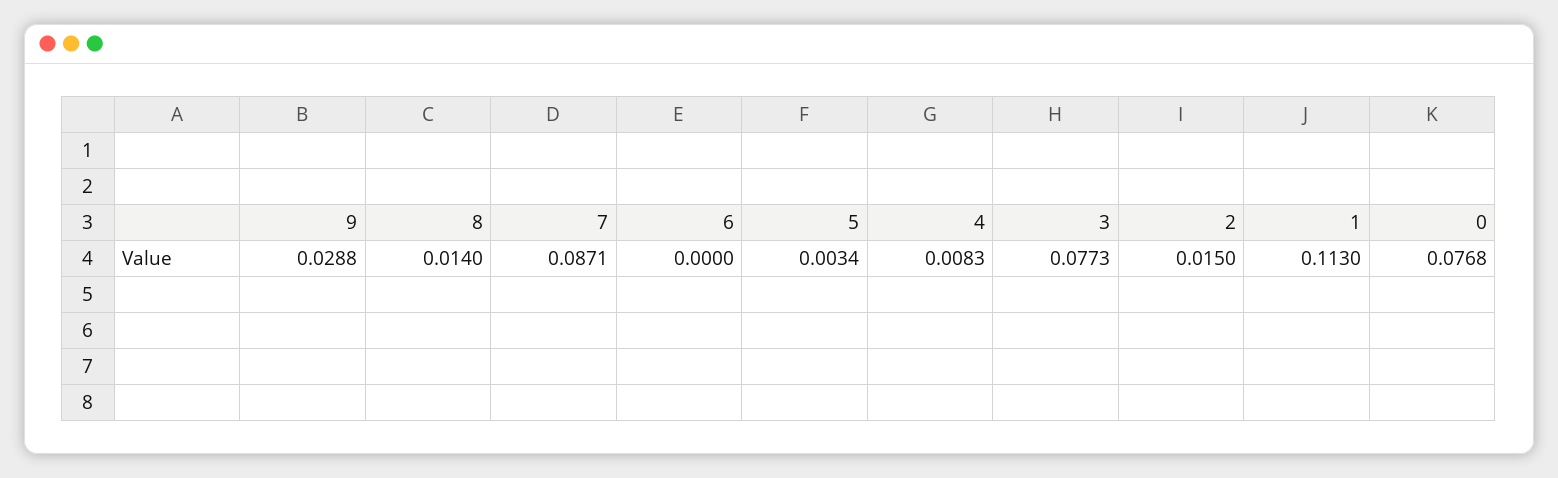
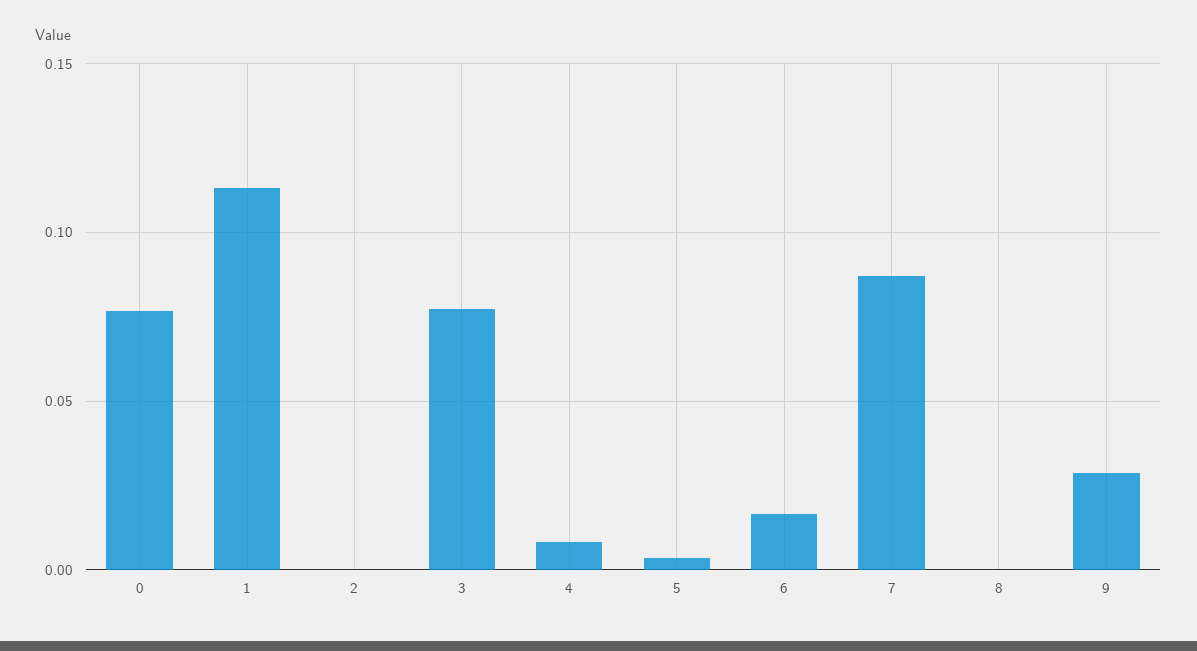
8: 0.014 -> 0
6: 0 -> 0.015
2: 0.015 -> 0

